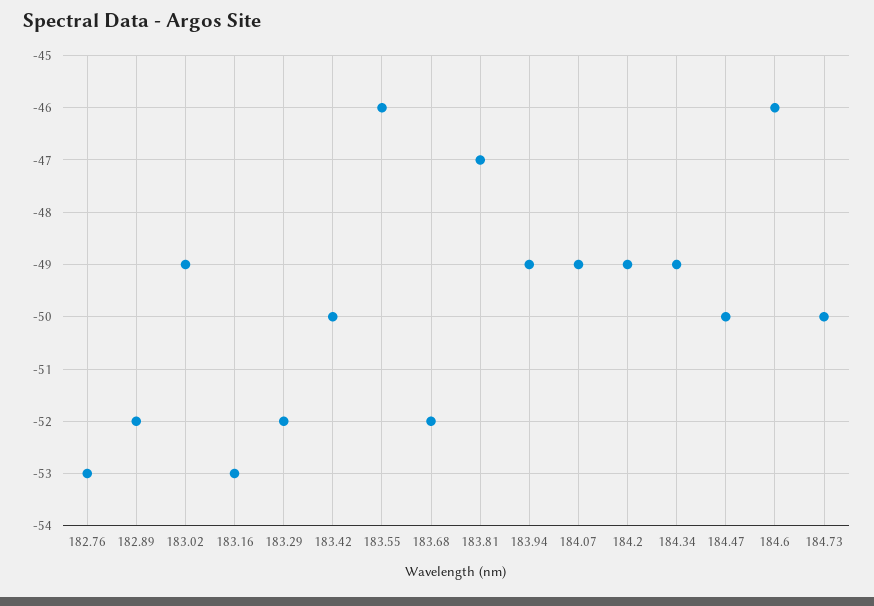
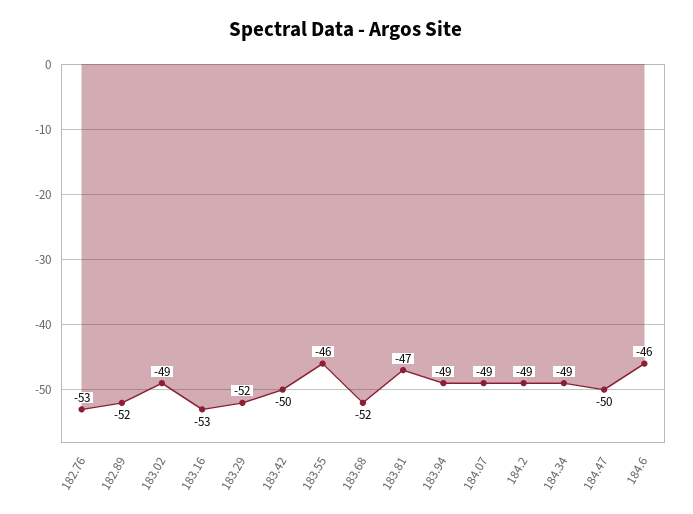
184.73: -50 -> none

